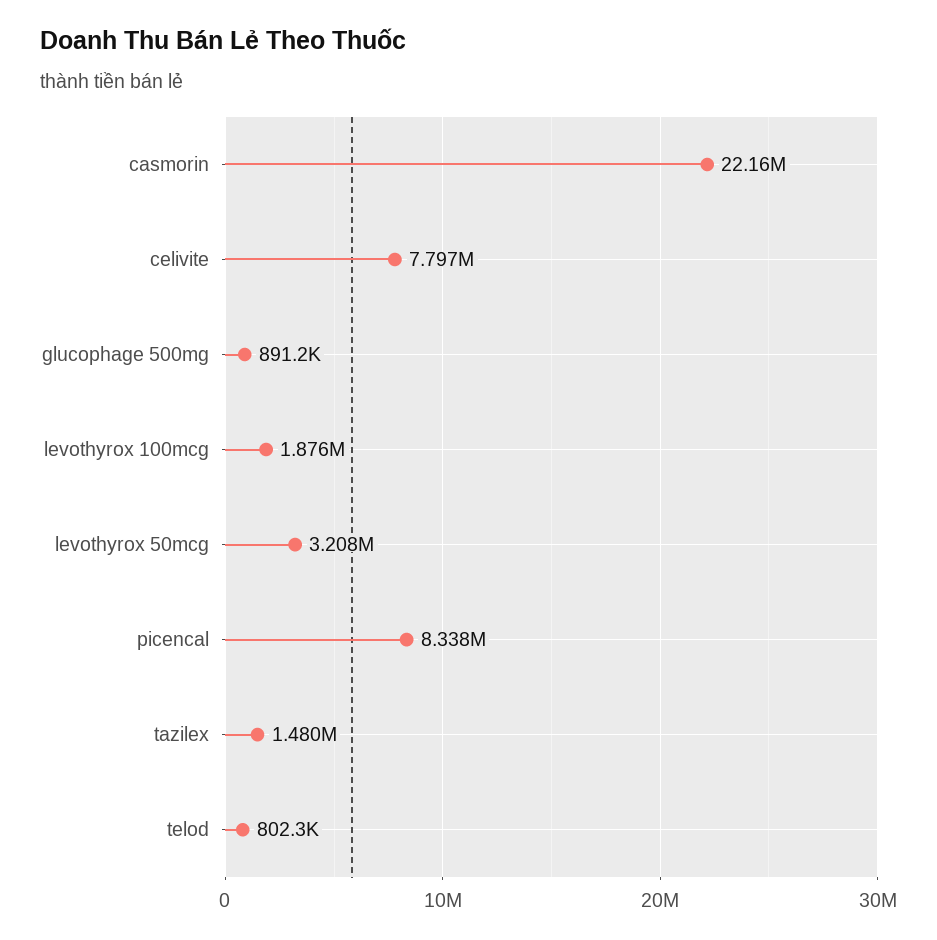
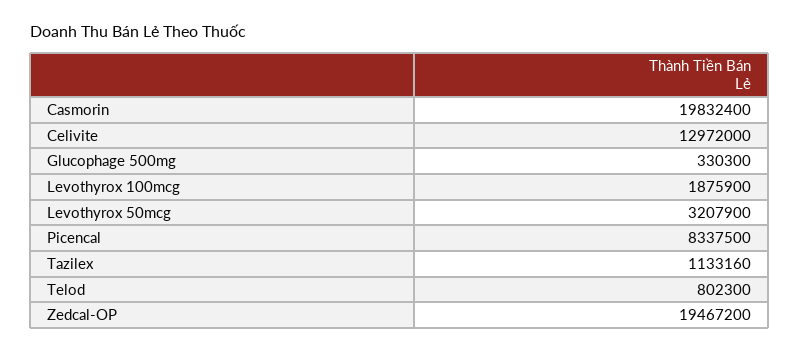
casmorin: 22160000 -> 19832400
celivite: 7797000 -> 12972000
glucophage 500mg: 891200 -> 330300
tazilex: 1480000 -> 1133160
Zedcal-OP: none -> 19467200

